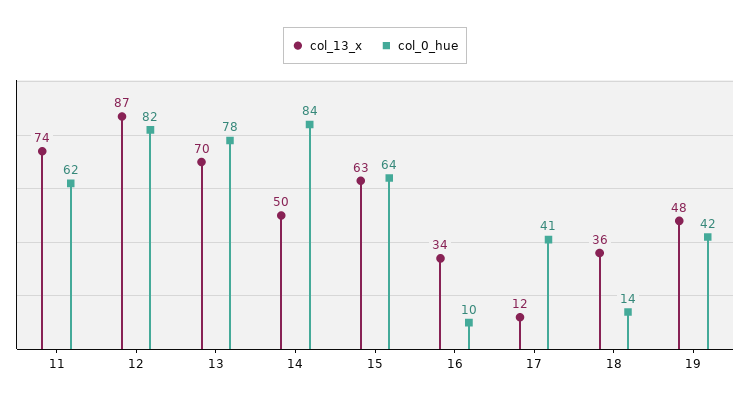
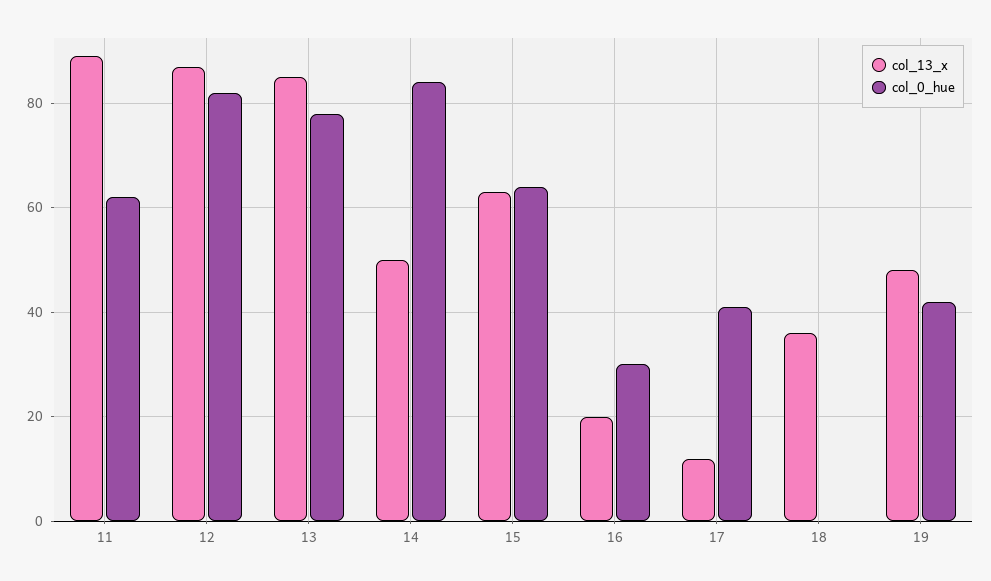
col_13_x, 11: 74 -> 90
col_13_x, 13: 70 -> 85
col_13_x, 16: 34 -> 20
col_0_hue, 16: 10 -> 30
col_0_hue, 18: 14 -> 0

